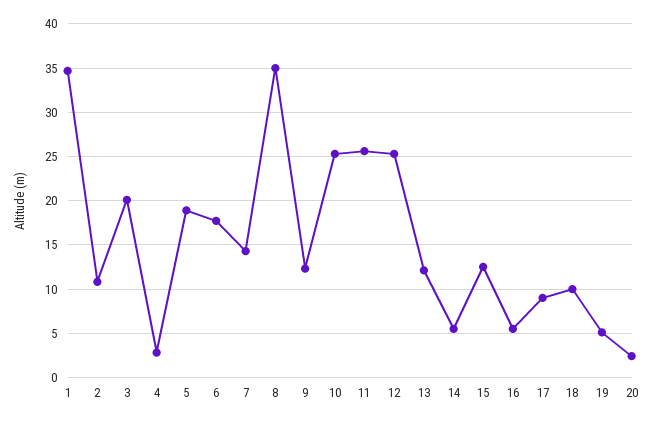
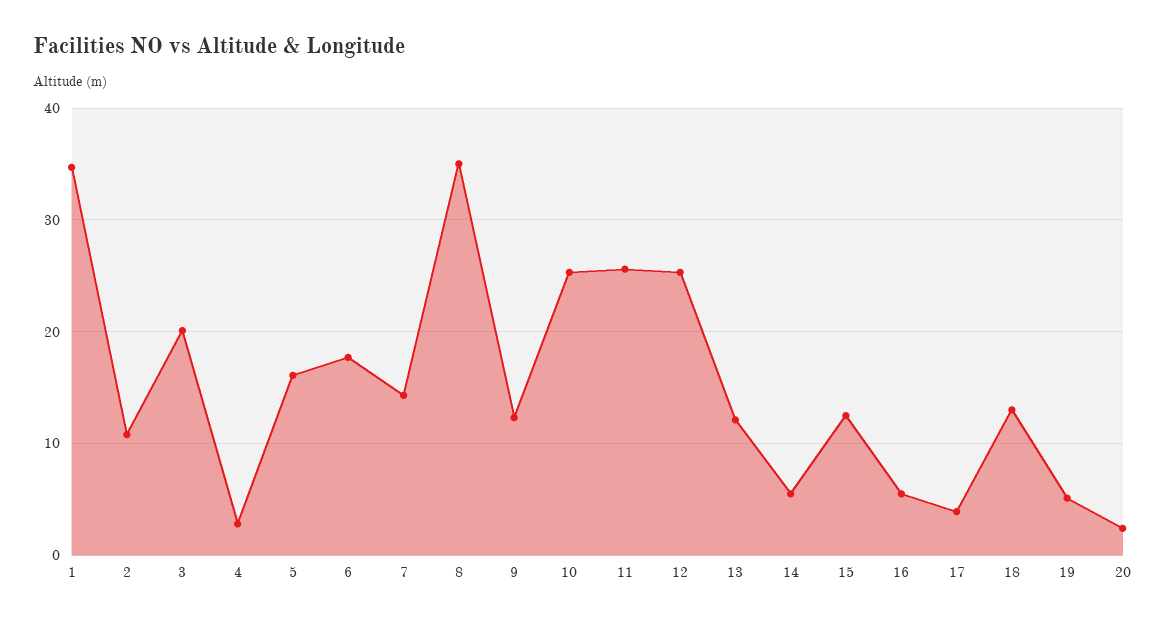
5: 19 -> 16
17: 9 -> 4
18: 10 -> 13

